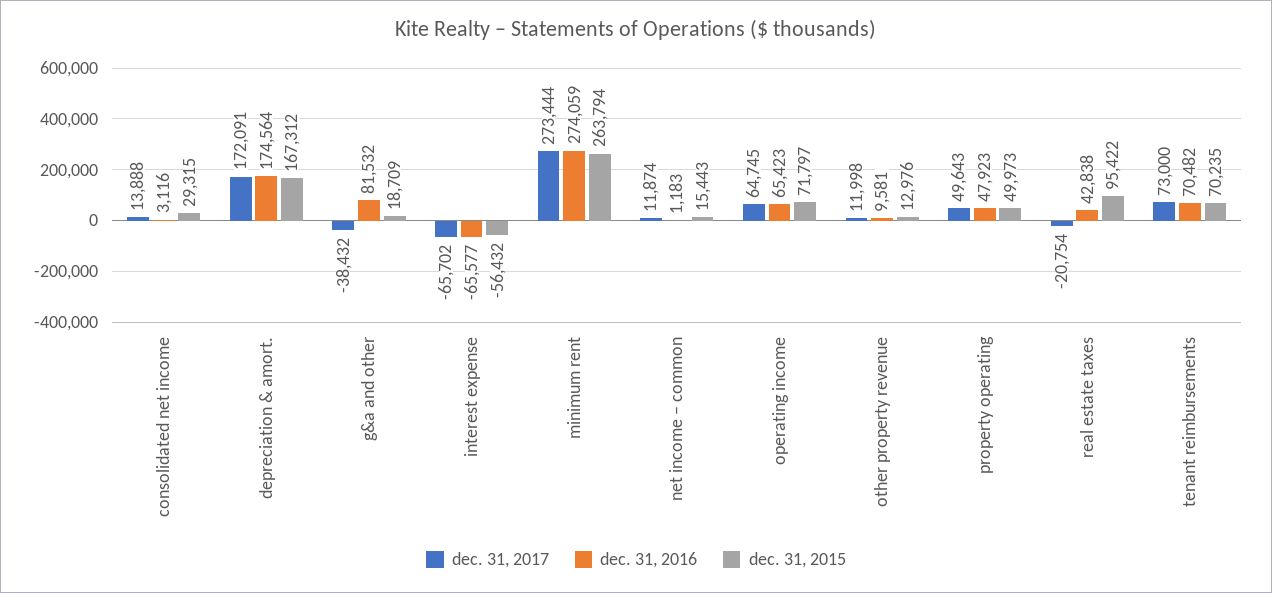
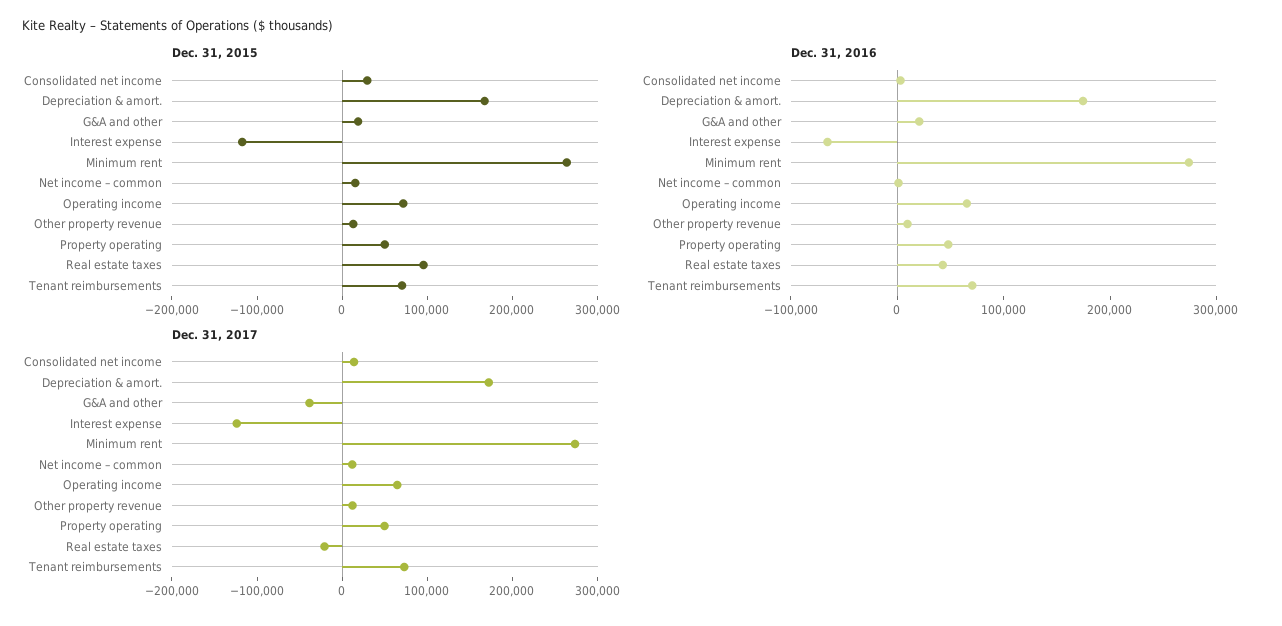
dec. 31, 2016, g&a and other: 81532 -> 20000
dec. 31, 2017, interest expense: -65702 -> -120000
dec. 31, 2015, interest expense: -56432 -> -120000

